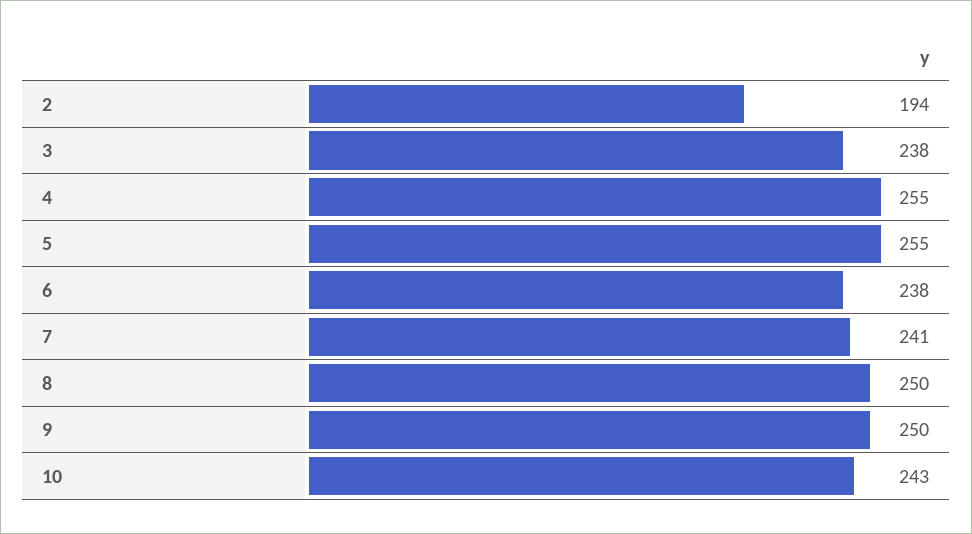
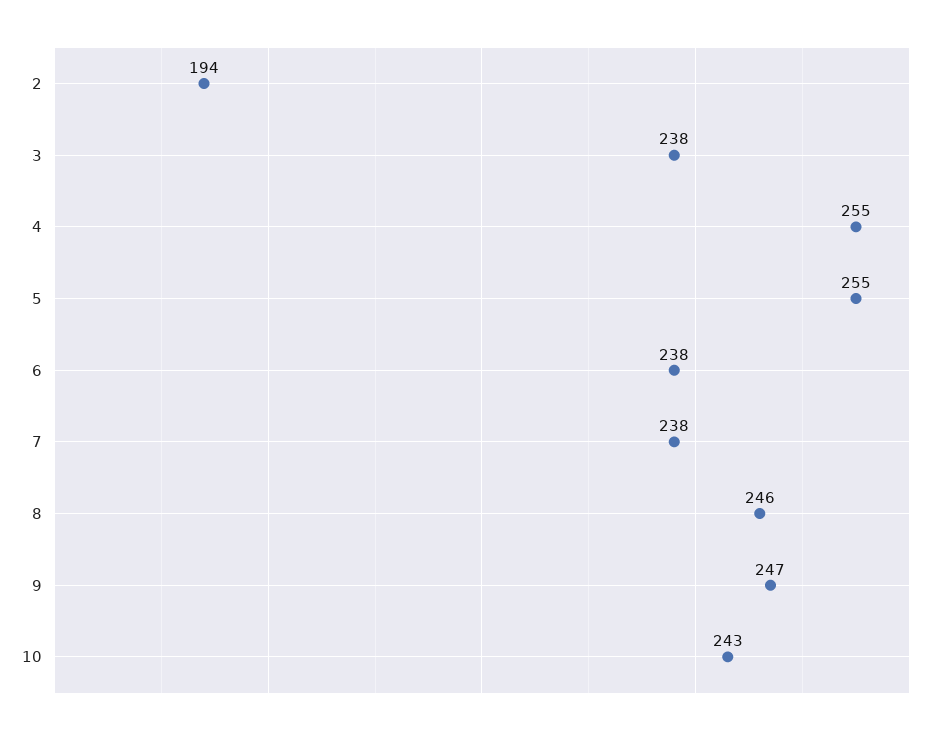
7: 241 -> 238
8: 250 -> 246
9: 250 -> 247

